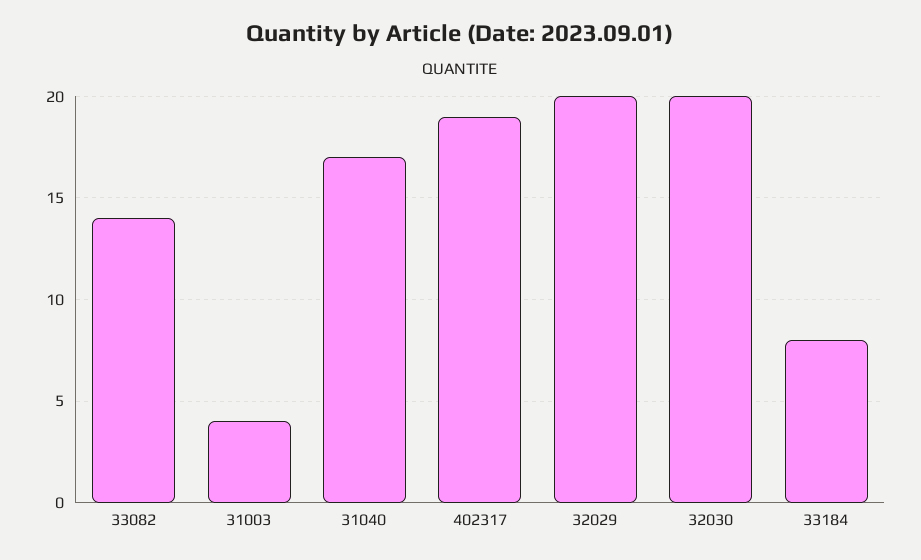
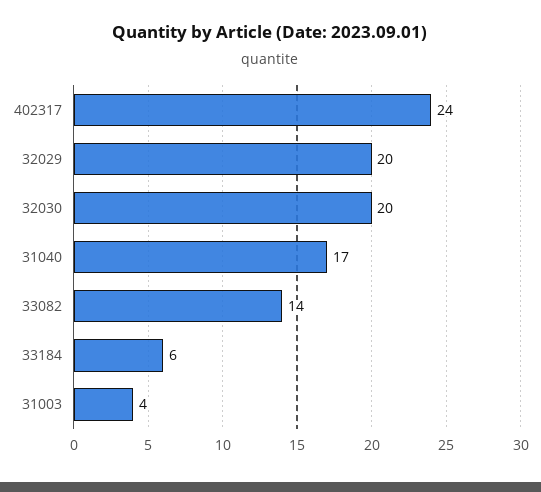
402317: 19 -> 24
33184: 8 -> 6

